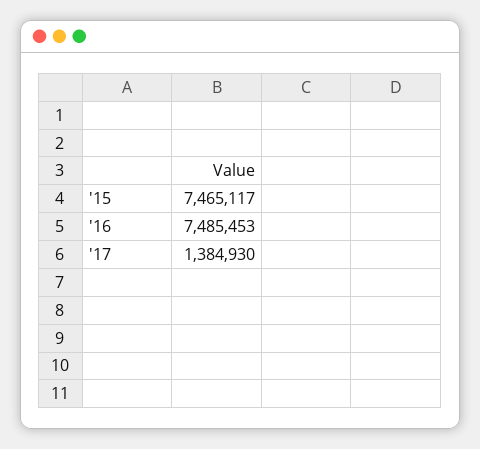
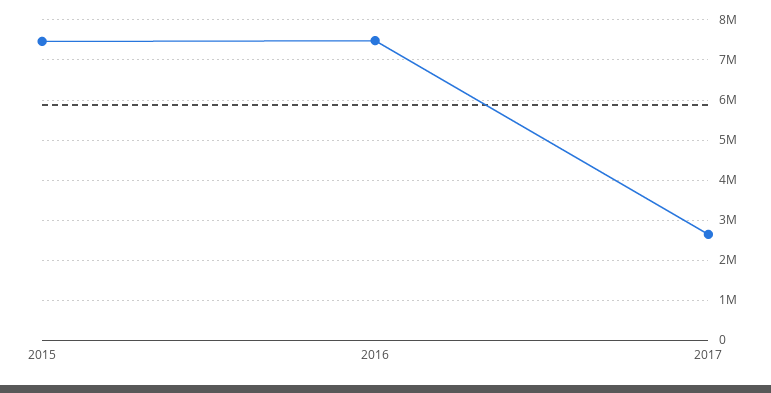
'17: 1384930 -> 2600000

